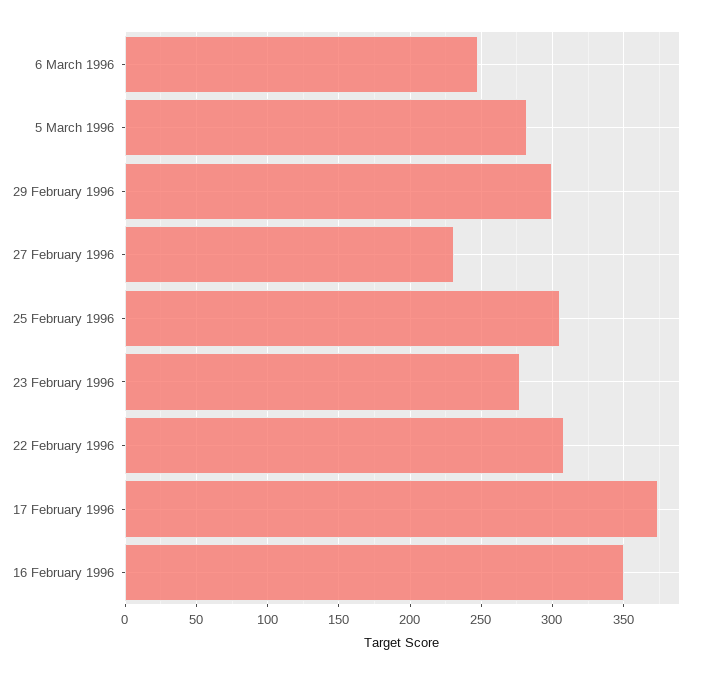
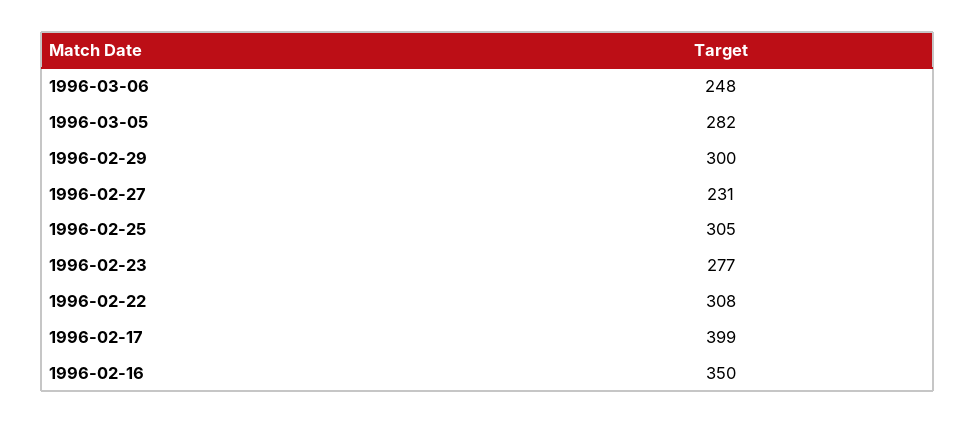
17 February 1996: 375 -> 399

